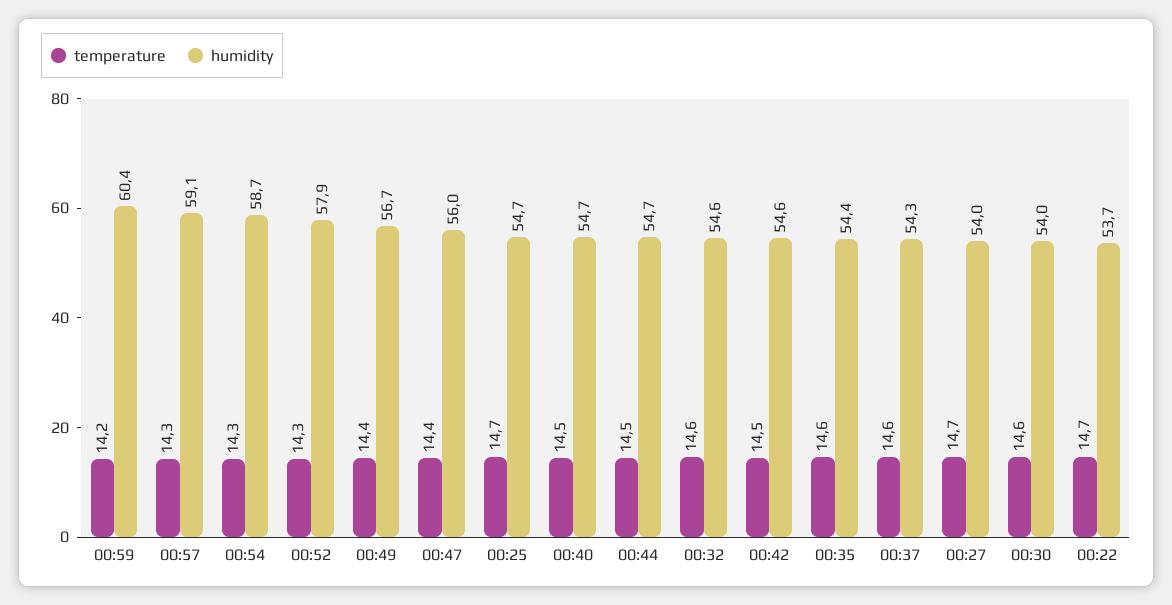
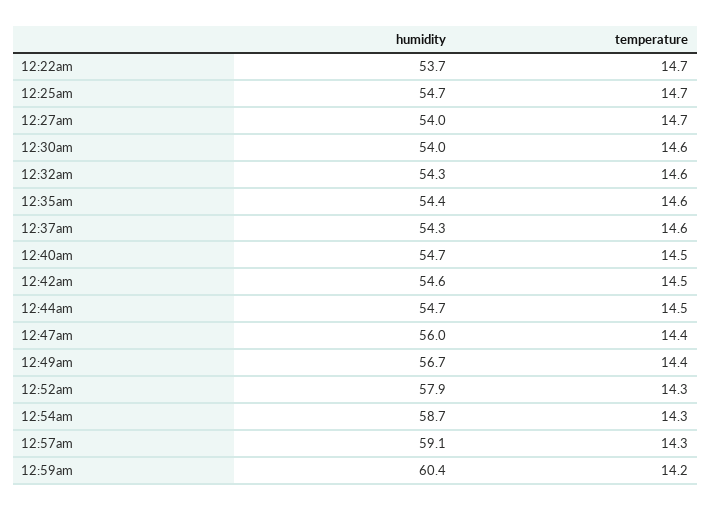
humidity, 00:32: 54.6 -> 54.3

